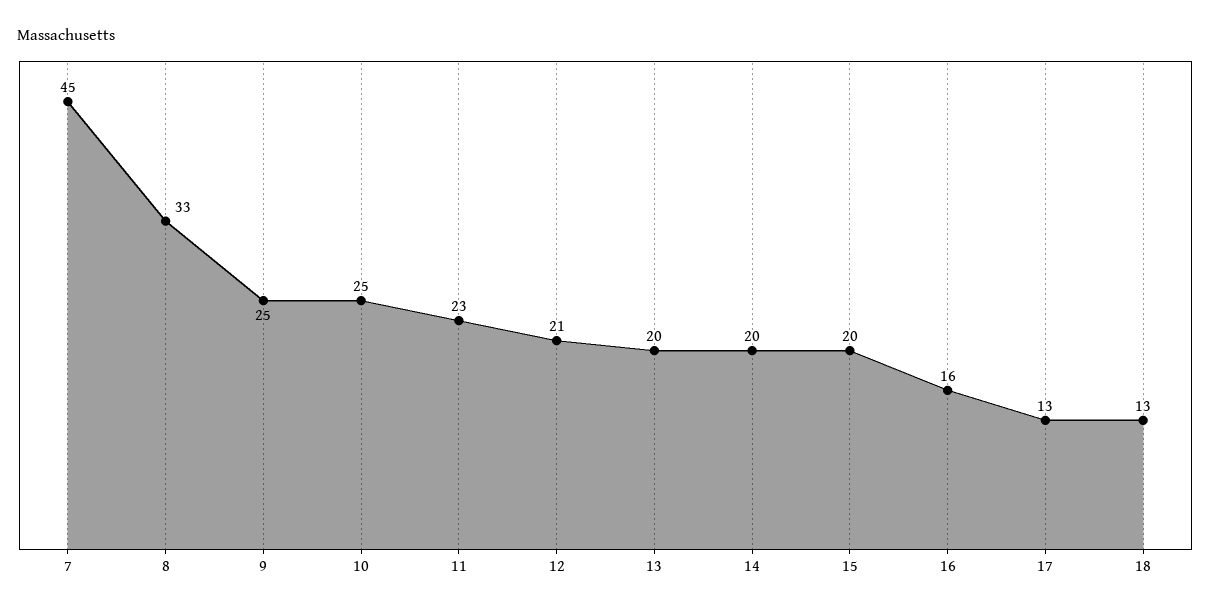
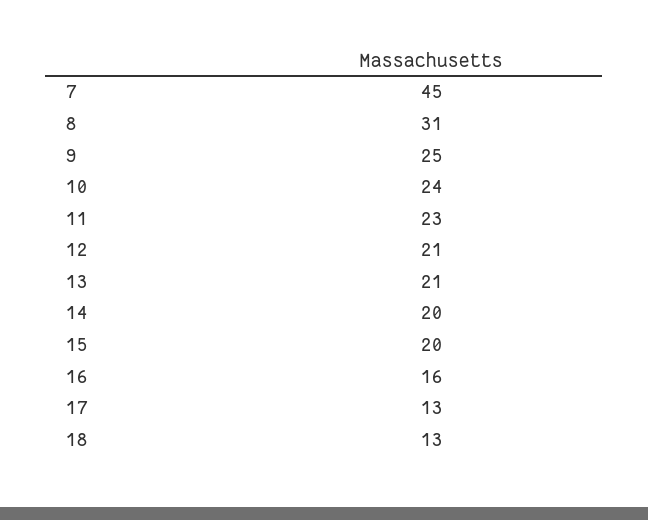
8: 33 -> 31
10: 25 -> 24
13: 20 -> 21

